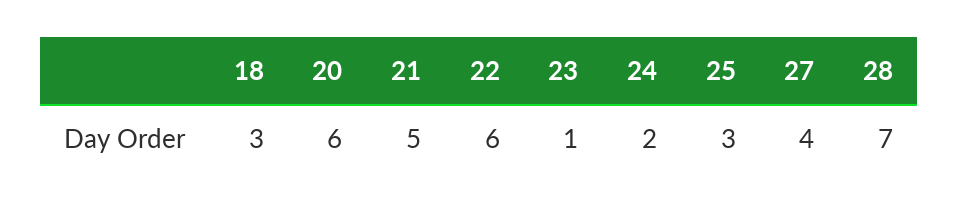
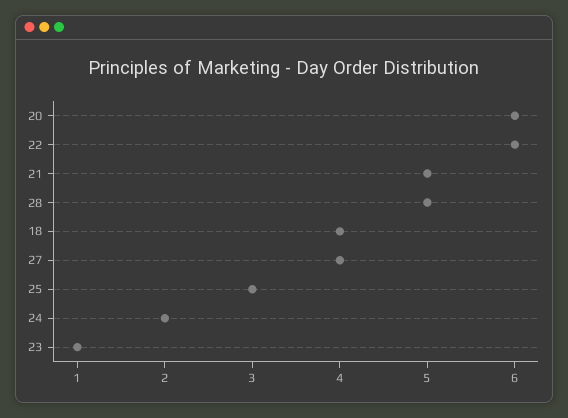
18: 3 -> 4
28: 7 -> 5

